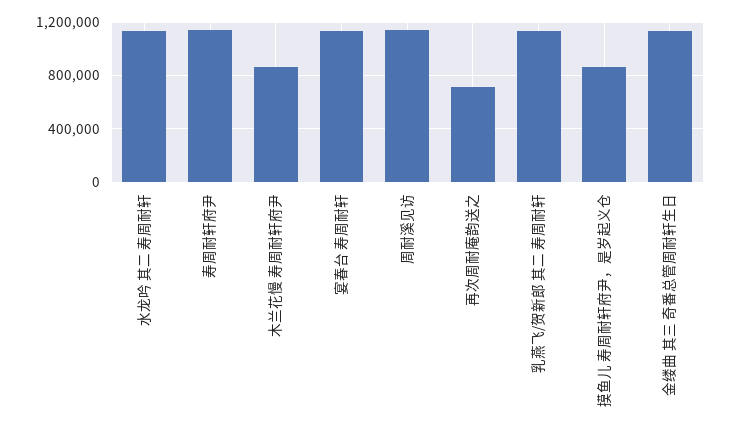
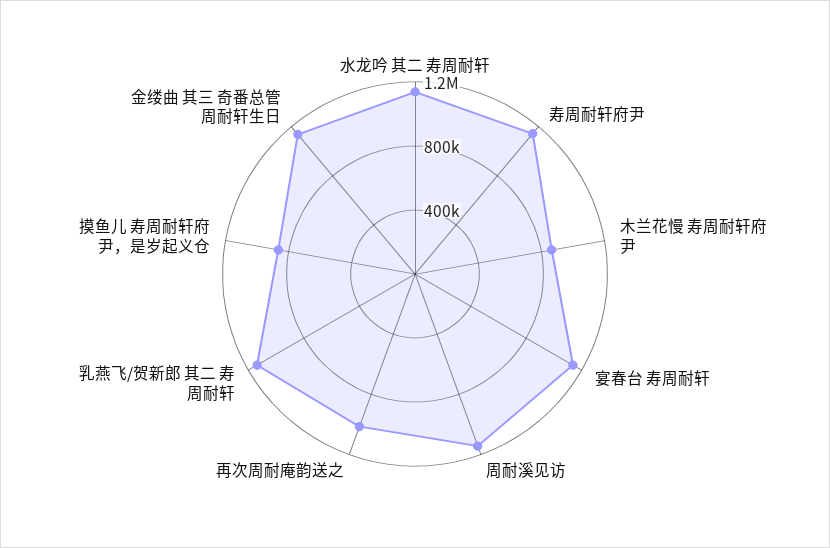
再次周耐庵韵送之: 700000 -> 1000000

